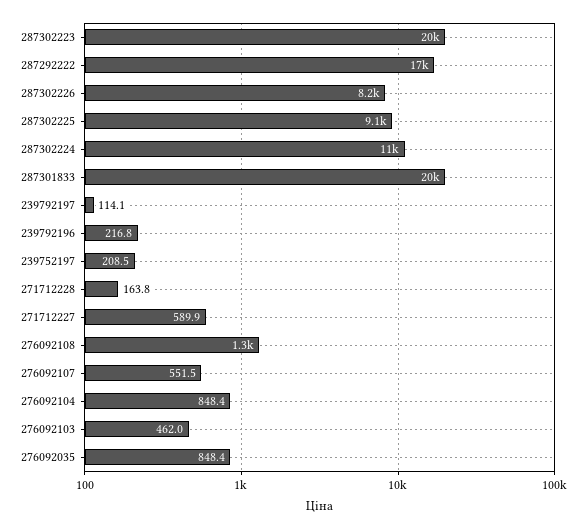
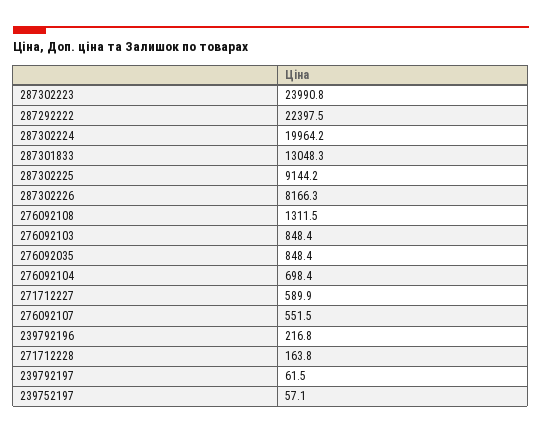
287302223: 20000 -> 23990.8
287292222: 17000 -> 22397.5
287302224: 11000 -> 19964.2
287301833: 20000 -> 13048.3
239792197: 114.1 -> 61.5
239752197: 208.5 -> 57.1
276092104: 848.4 -> 698.4
276092103: 462 -> 848.4

